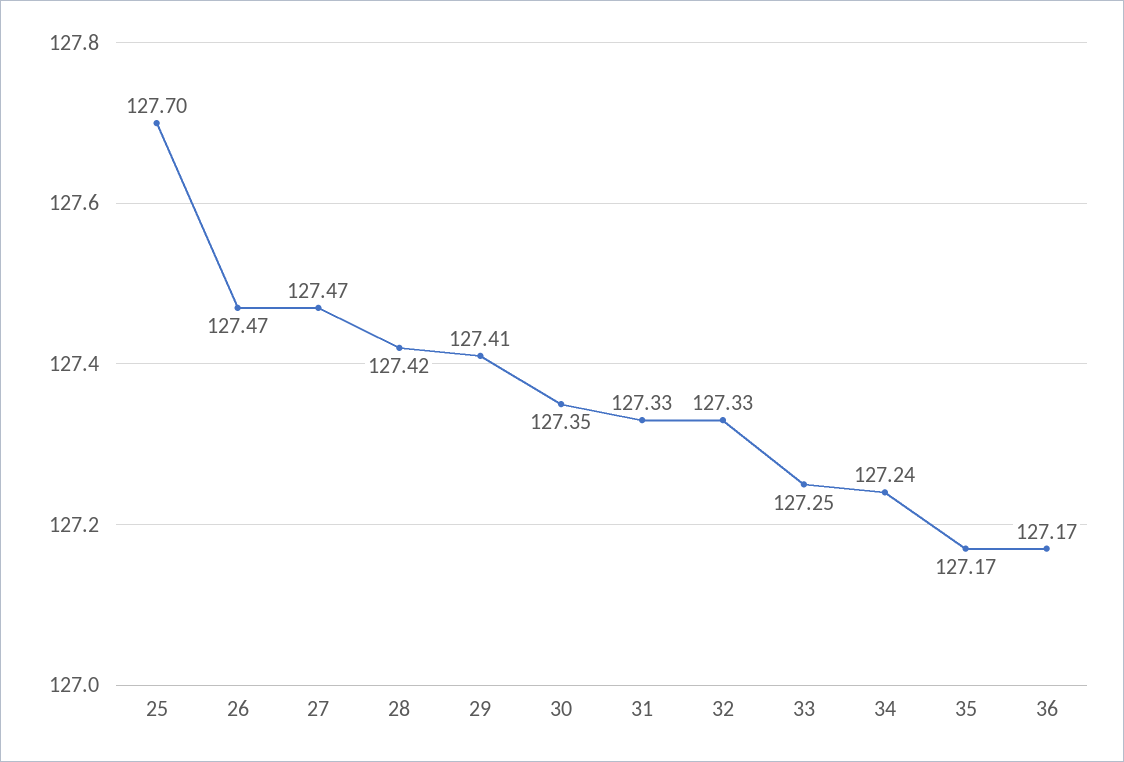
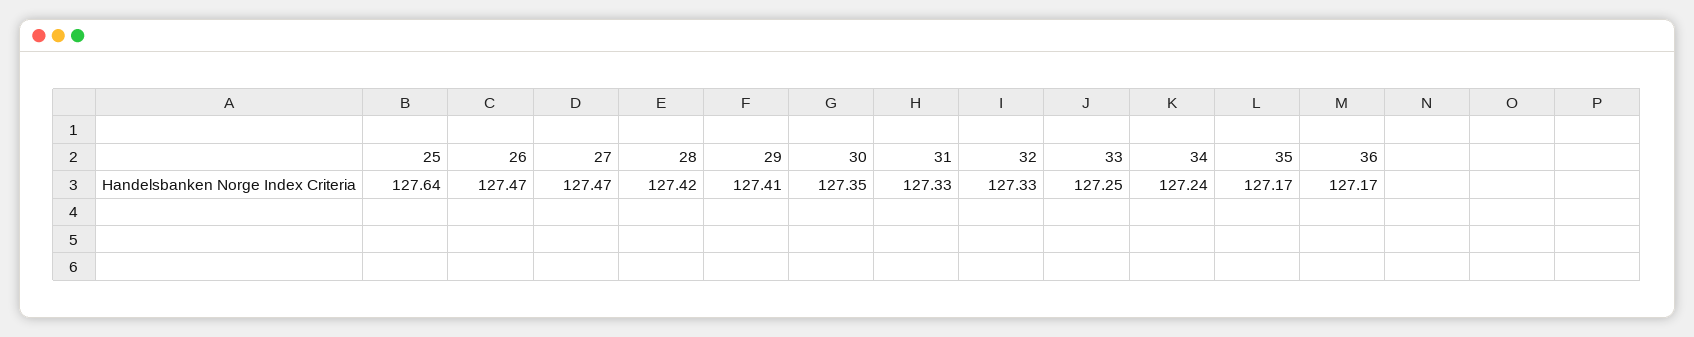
25: 127.7 -> 127.64

